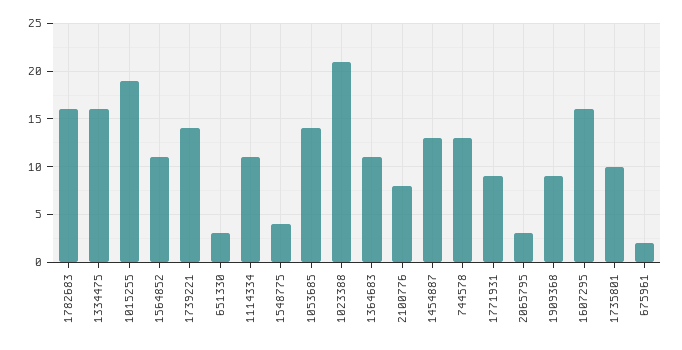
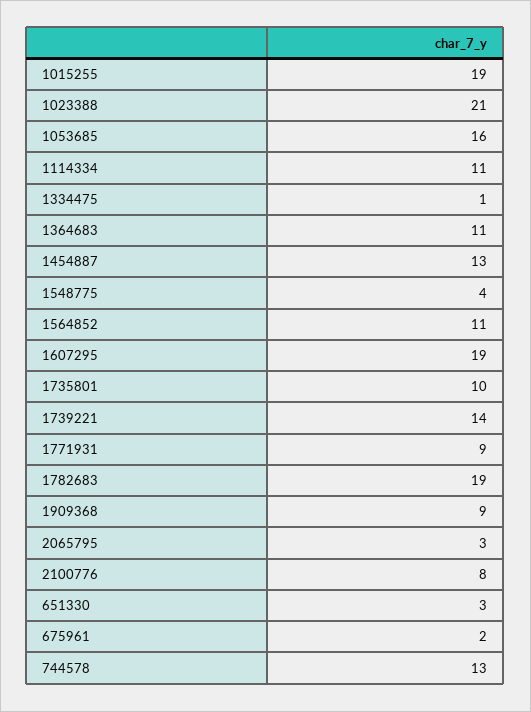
1782683: 16 -> 19
1334475: 16 -> 1
1053685: 14 -> 16
1607295: 16 -> 19

